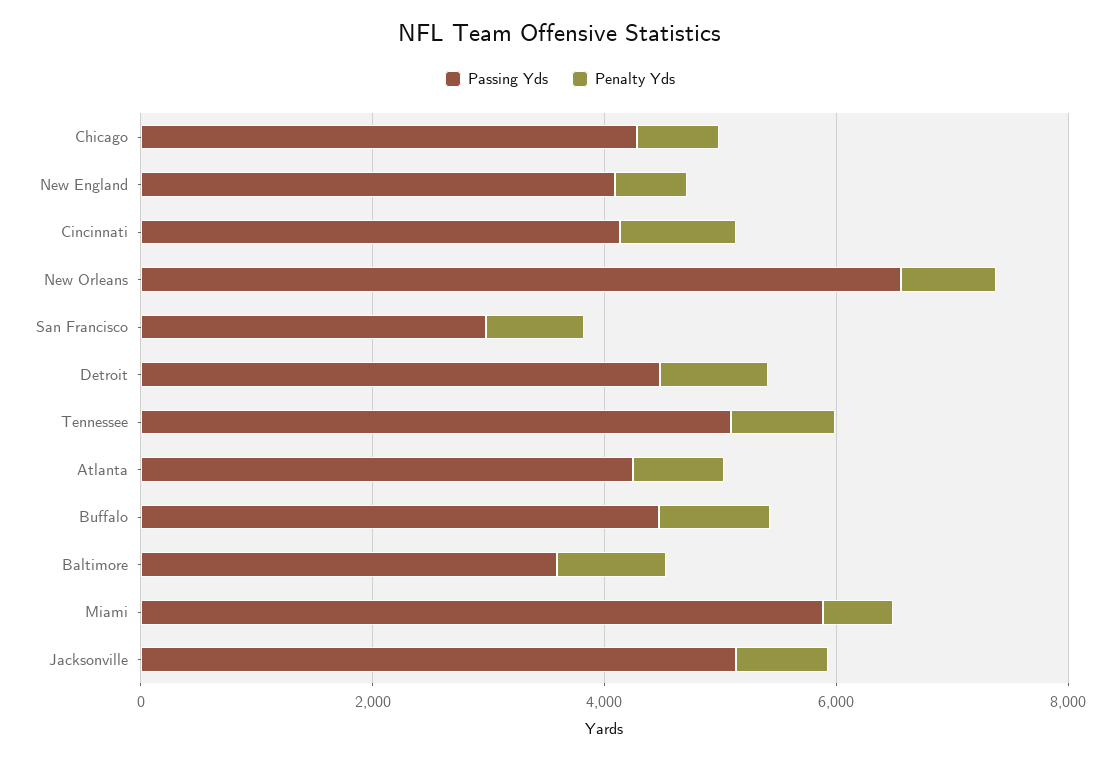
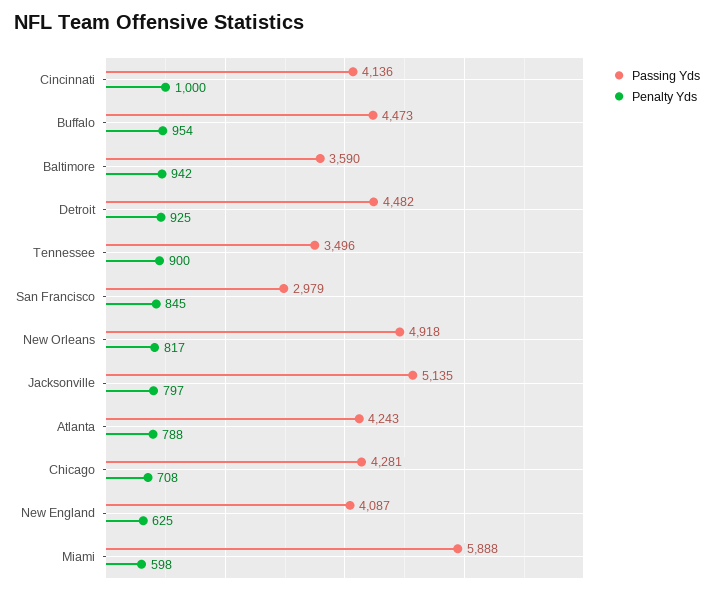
Passing Yds, New Orleans: 6500 -> 4918
Passing Yds, Tennessee: 5000 -> 3496

